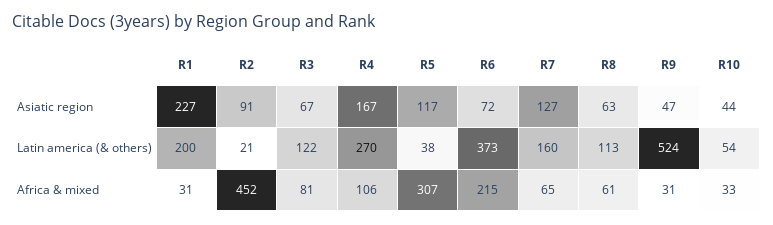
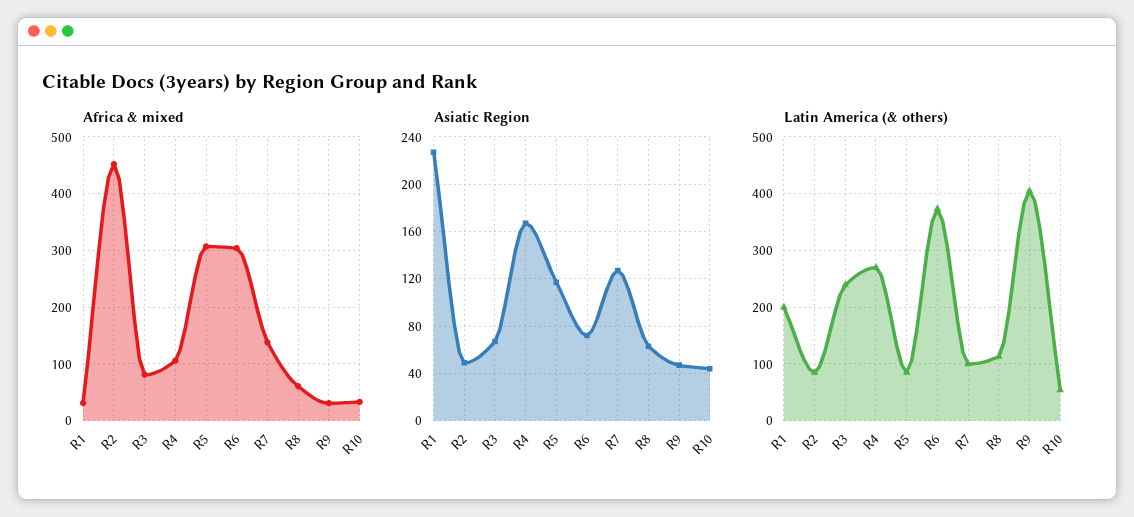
Asiatic region, R2: 91 -> 50
Latin america (& others), R2: 21 -> 80
Latin america (& others), R3: 122 -> 240
Latin america (& others), R5: 38 -> 80
Latin america (& others), R7: 160 -> 100
Latin america (& others), R9: 524 -> 400
Africa & mixed, R6: 215 -> 300
Africa & mixed, R7: 65 -> 140

